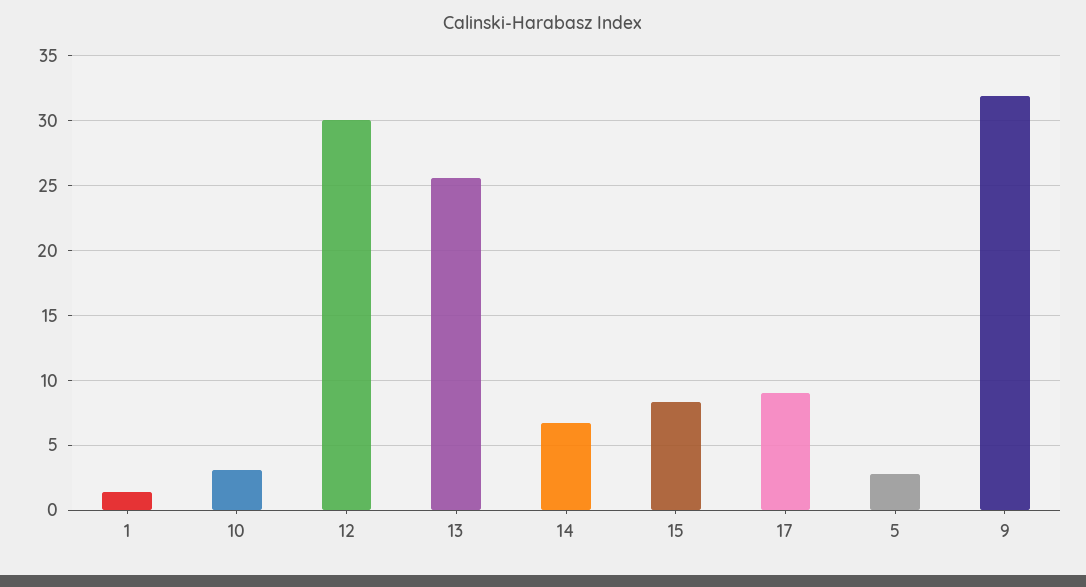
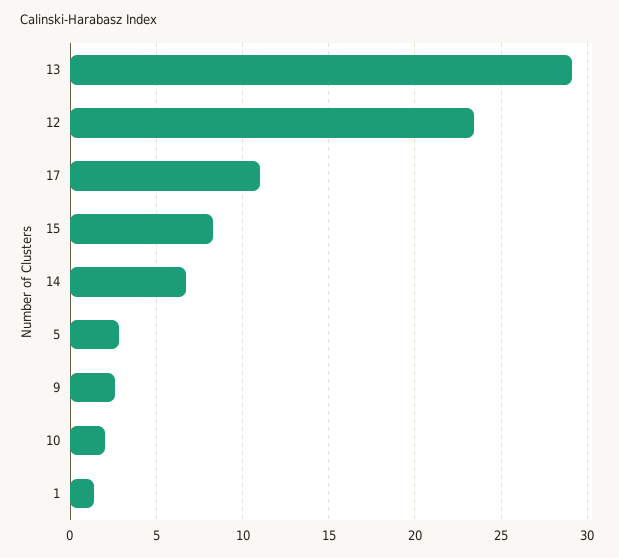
10: 3 -> 2
12: 30 -> 23.5
13: 25.5 -> 29
17: 9 -> 11
9: 32 -> 2.5

